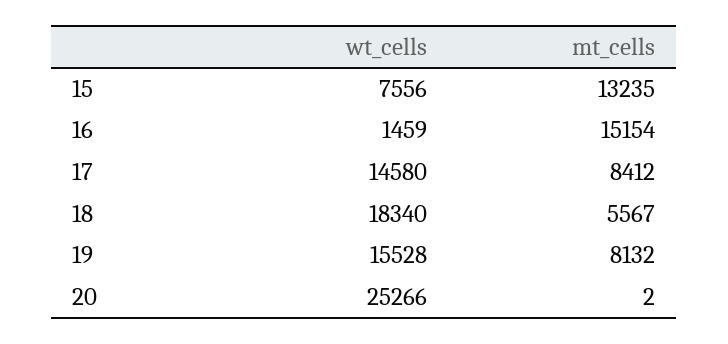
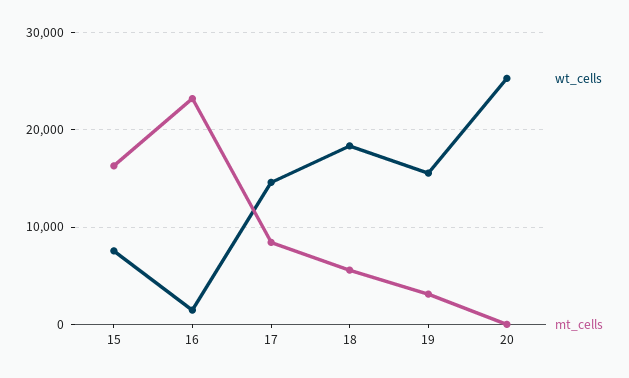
mt_cells, 15: 13235 -> 16000
mt_cells, 16: 15154 -> 23000
mt_cells, 19: 8132 -> 3000

